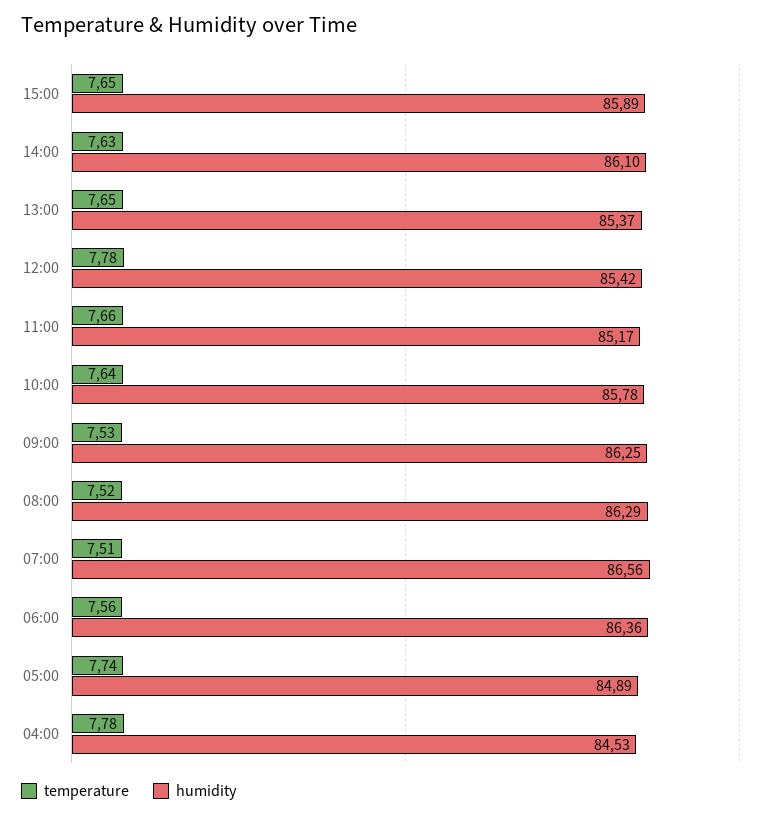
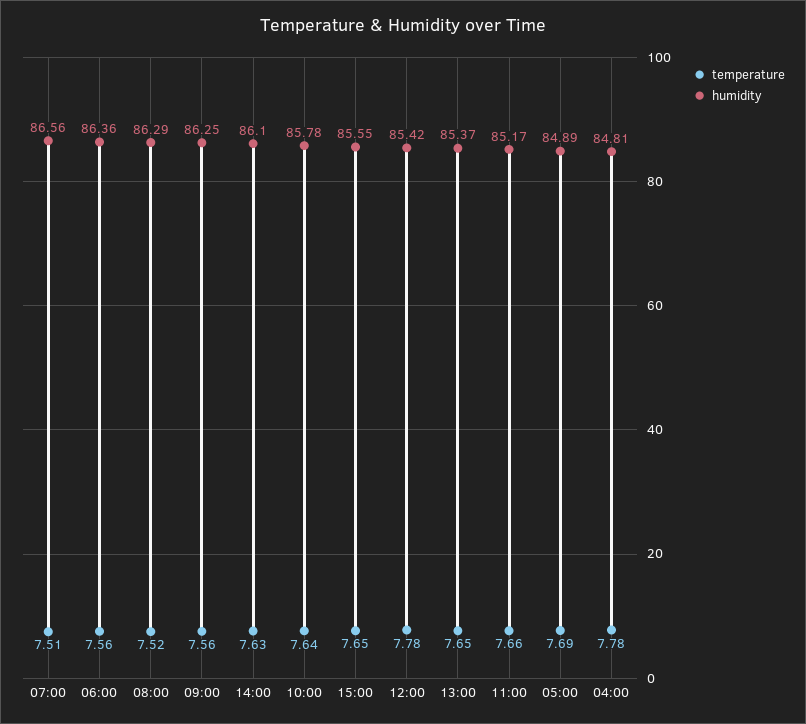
humidity, 15:00: 85.89 -> 85.55
temperature, 09:00: 7.53 -> 7.56
temperature, 05:00: 7.74 -> 7.69
humidity, 04:00: 84.53 -> 84.81

